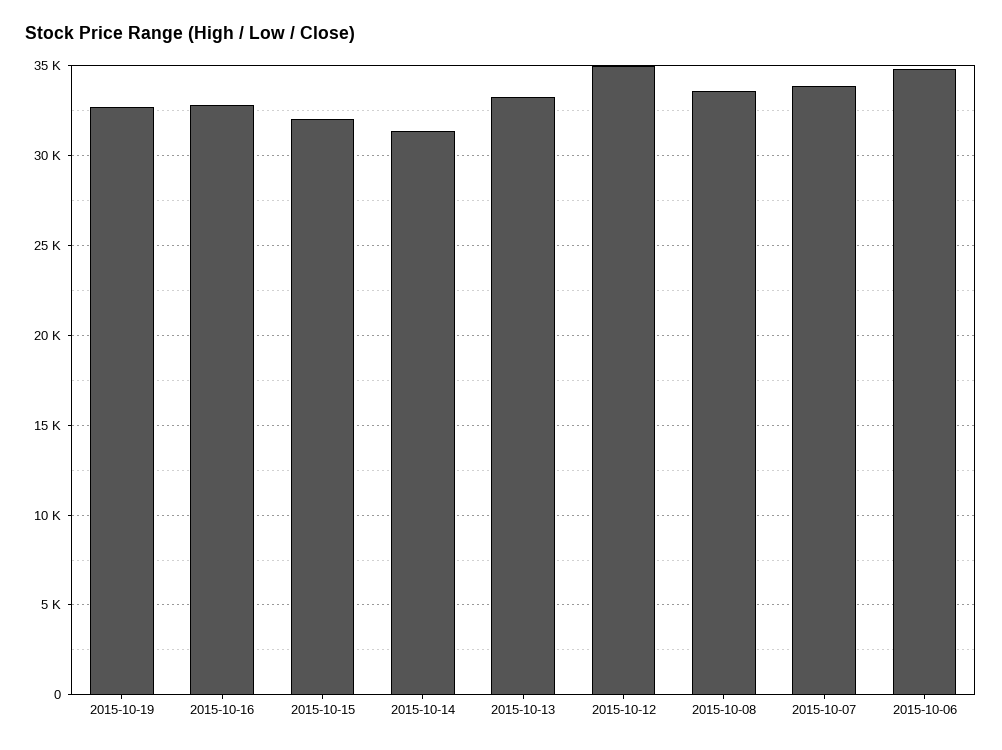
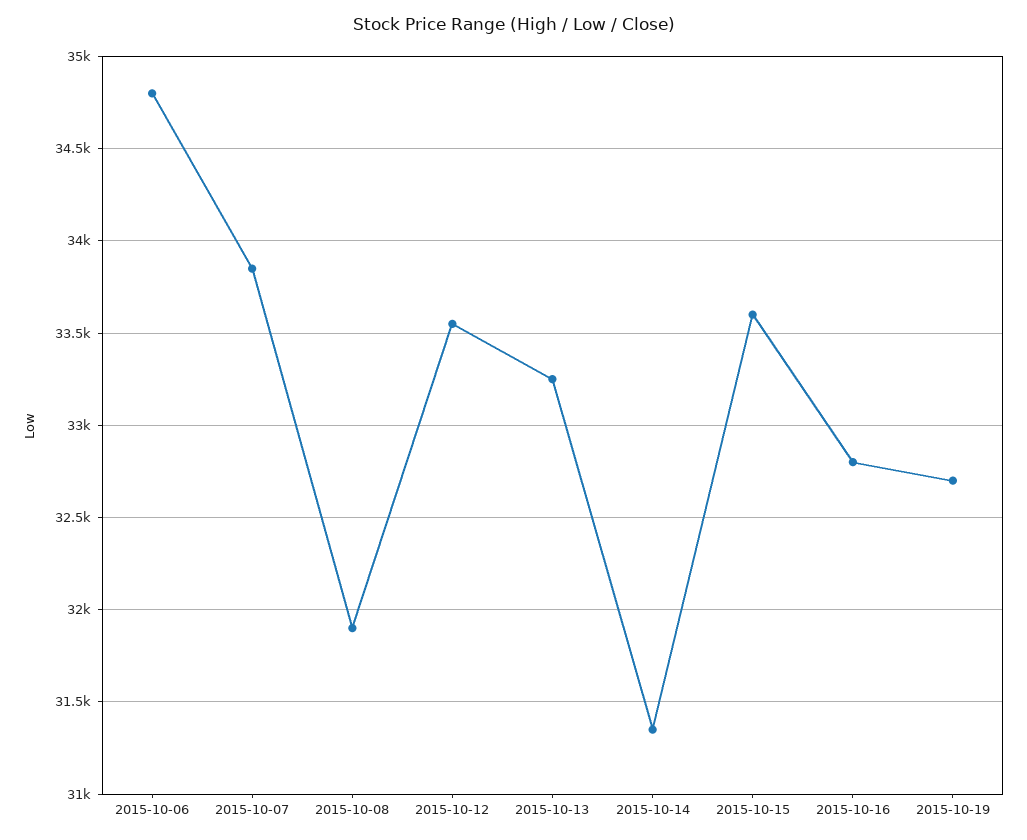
2015-10-15: 32000 -> 33600
2015-10-12: 35000 -> 33550
2015-10-08: 33500 -> 31900

